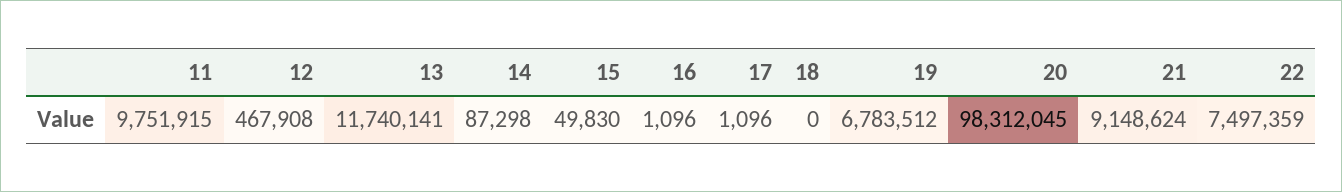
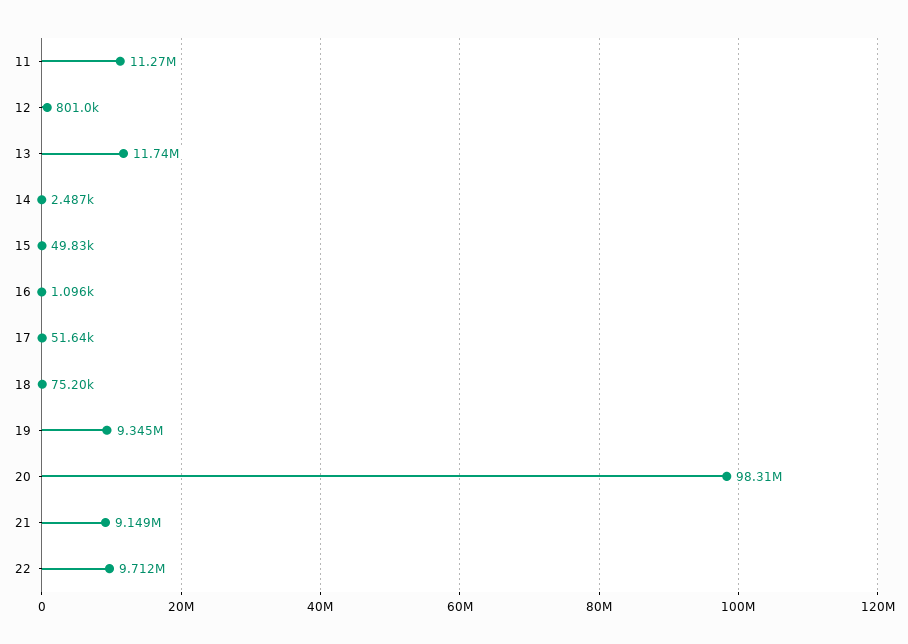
11: 9751915 -> 11270000
12: 467908 -> 801000
14: 87298 -> 2487
17: 1096 -> 51640
18: 0 -> 75200
19: 6783512 -> 9345000
22: 7497359 -> 9712000

